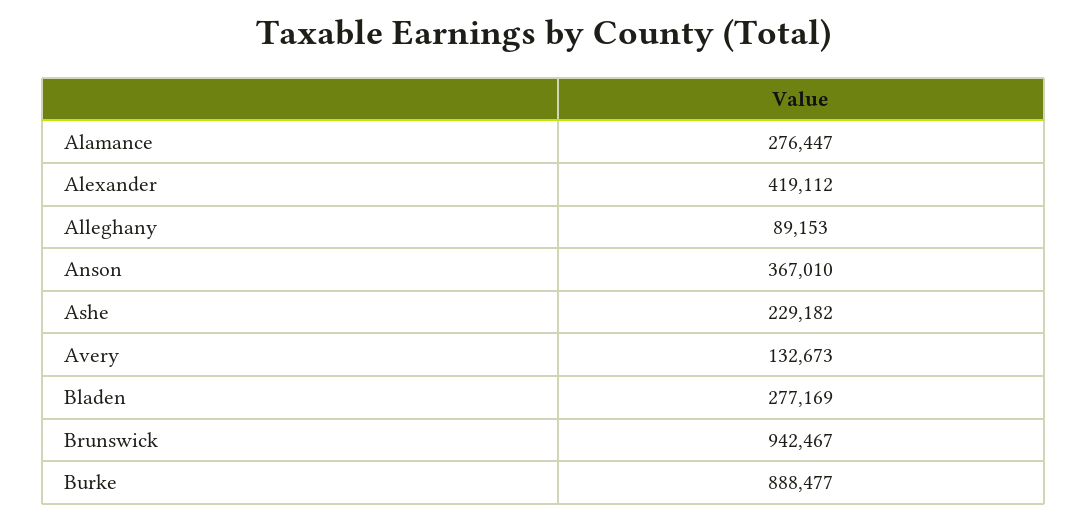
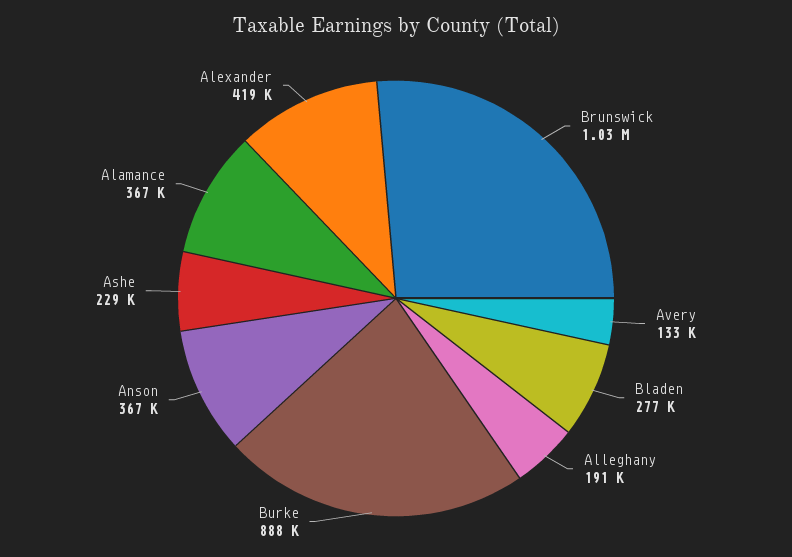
Alamance: 276447 -> 367000
Alleghany: 89153 -> 191000
Brunswick: 942467 -> 1030000

